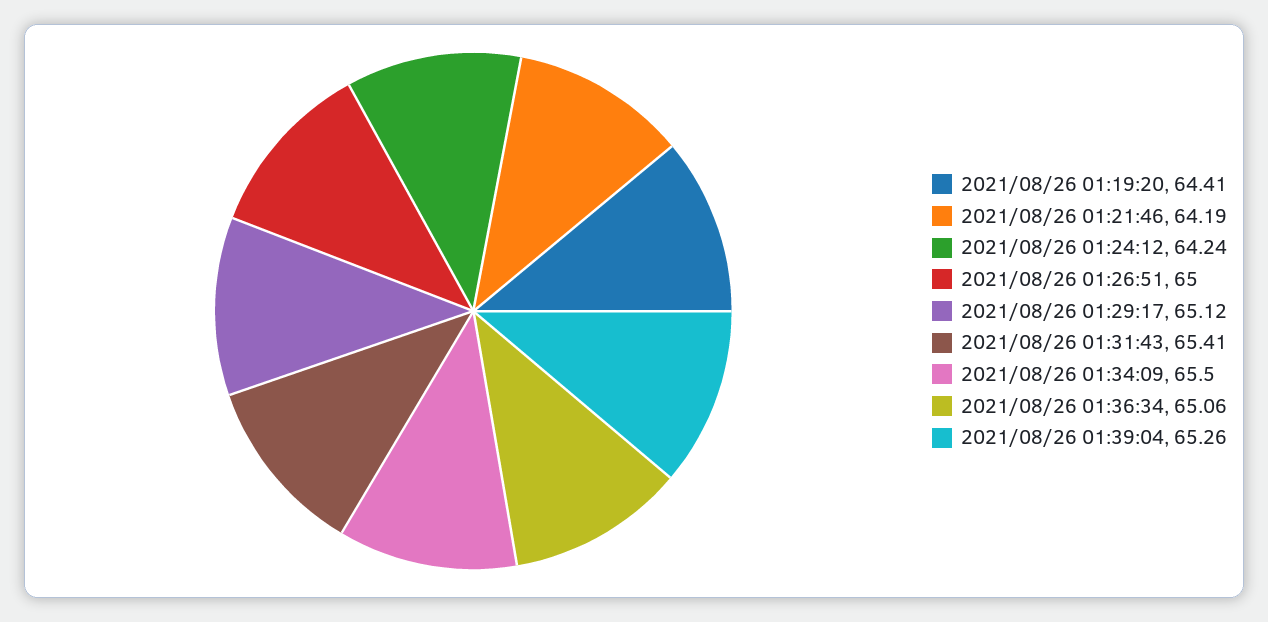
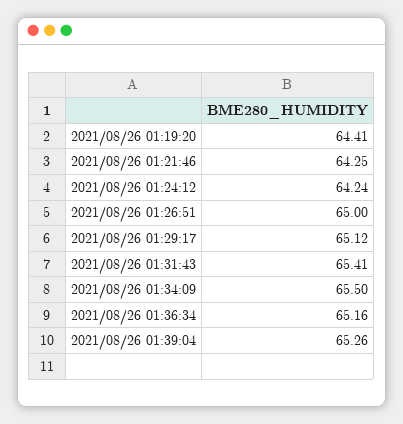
2021/08/26 01:21:46: 64.19 -> 64.25
2021/08/26 01:36:34: 65.06 -> 65.16

